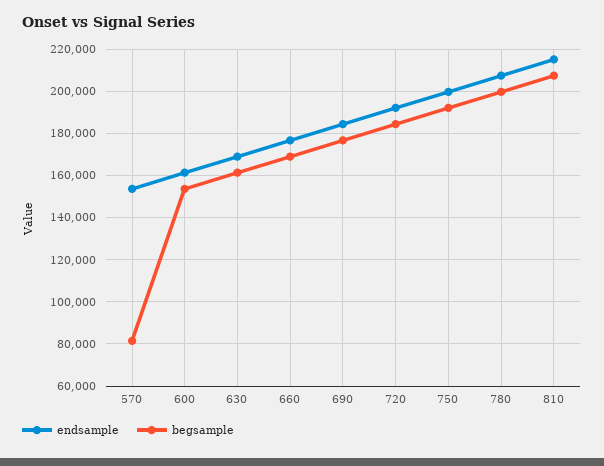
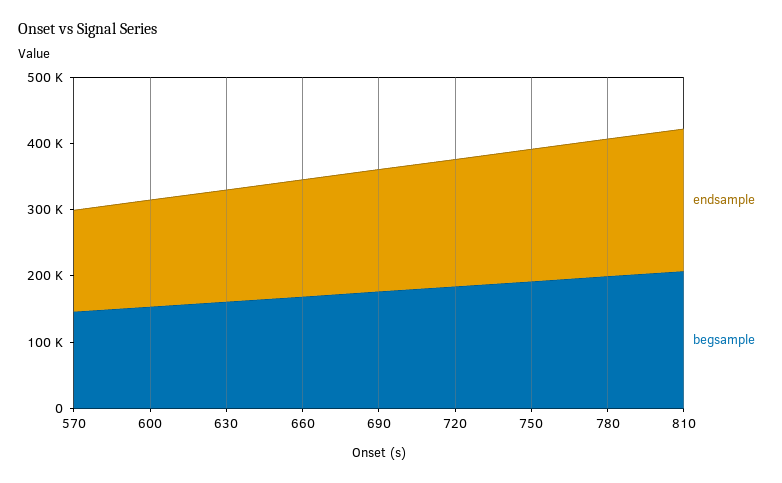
begsample, 570: 80000 -> 140000

